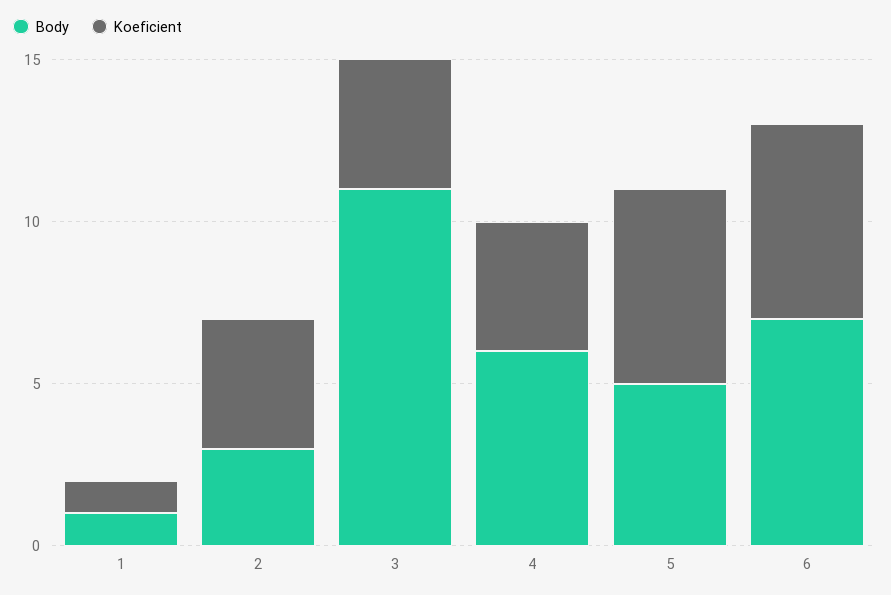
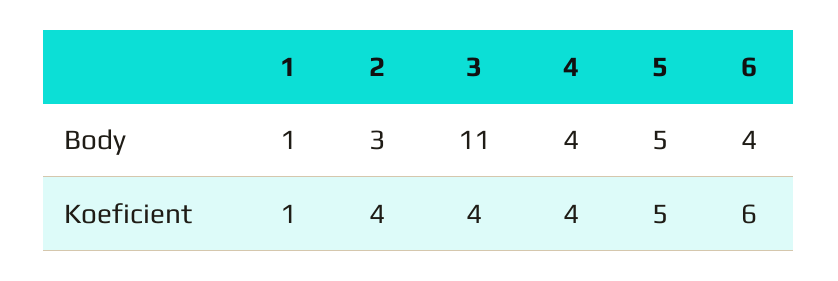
Body, 4: 6 -> 4
Koeficient, 5: 6 -> 5
Body, 6: 7 -> 4

